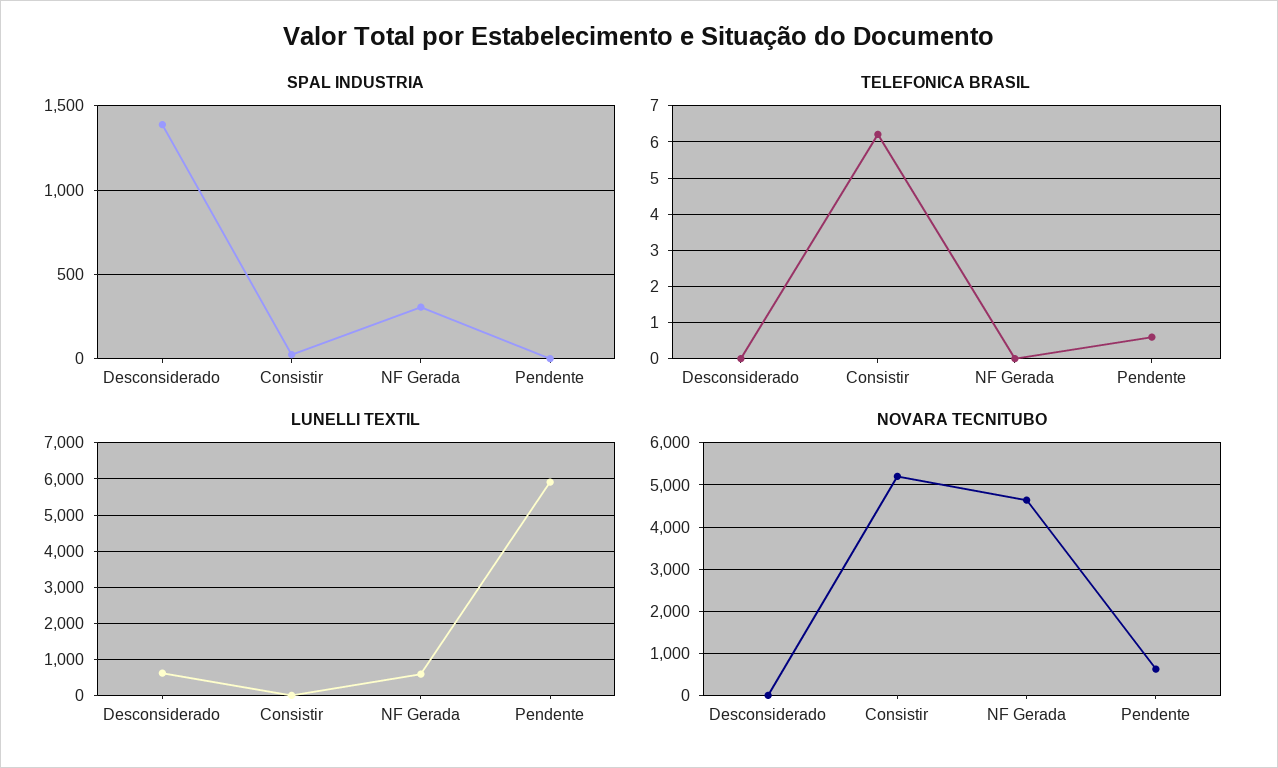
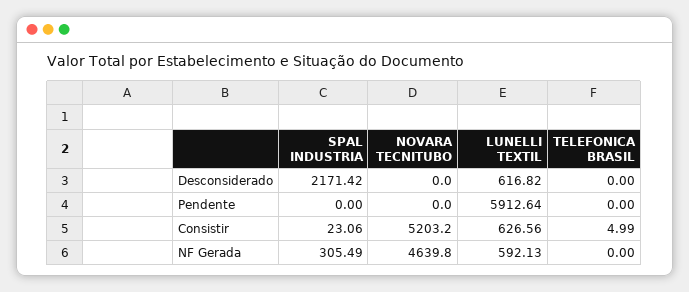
SPAL INDUSTRIA, Desconsiderado: 1400 -> 2171.42
TELEFONICA BRASIL, Consistir: 6.2 -> 4.99
TELEFONICA BRASIL, Pendente: 0.6 -> 0
LUNELLI TEXTIL, Consistir: 0 -> 626.56
NOVARA TECNITUBO, Pendente: 600 -> 0

